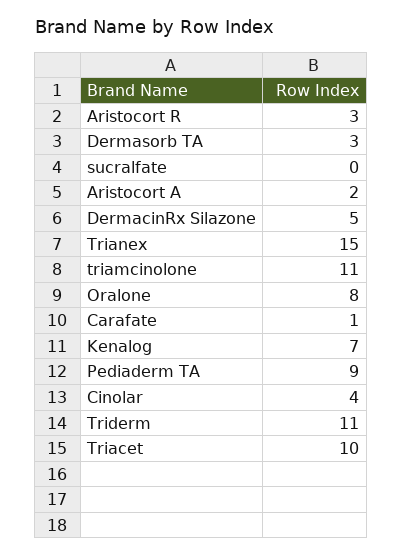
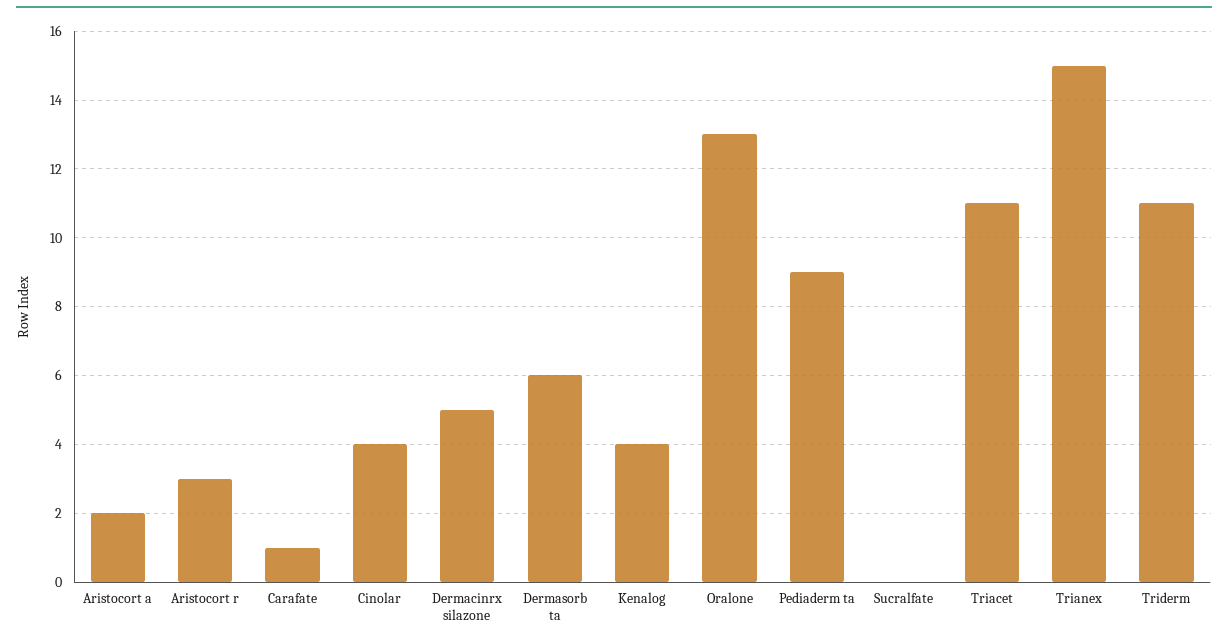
Dermasorb TA: 3 -> 6
triamcinolone: 11 -> none
Oralone: 8 -> 13
Kenalog: 7 -> 4
Triacet: 10 -> 11

